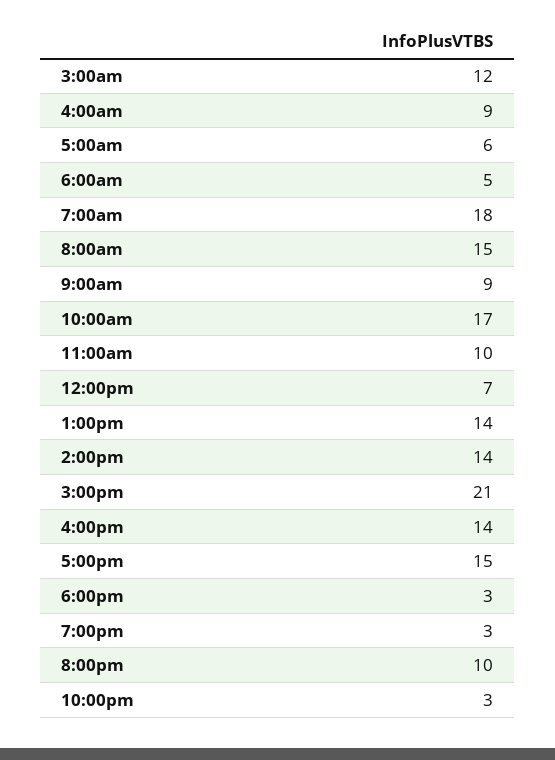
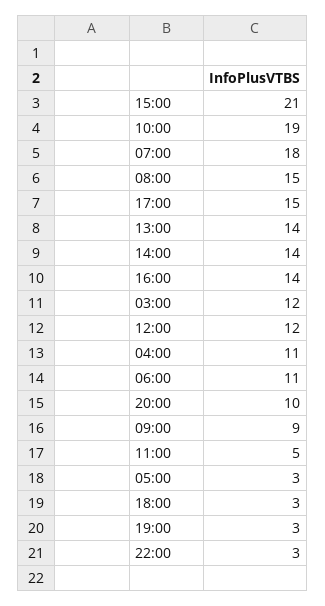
4:00am: 9 -> 11
5:00am: 6 -> 3
6:00am: 5 -> 11
10:00am: 17 -> 19
11:00am: 10 -> 5
12:00pm: 7 -> 12

